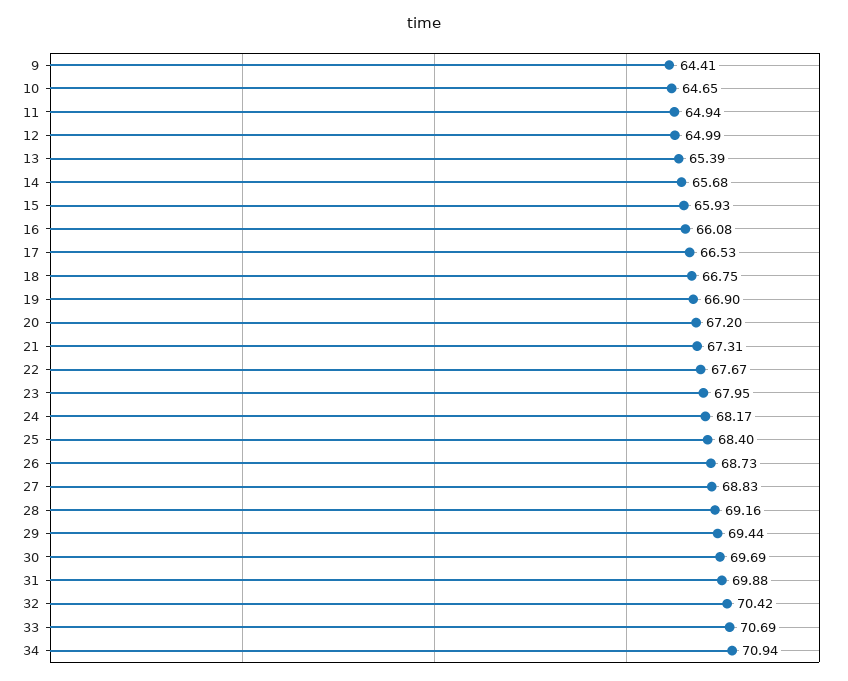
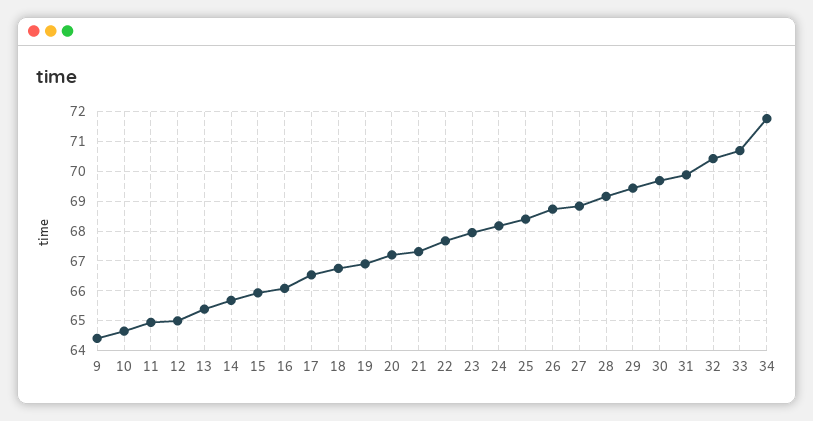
34: 70.94 -> 71.75

